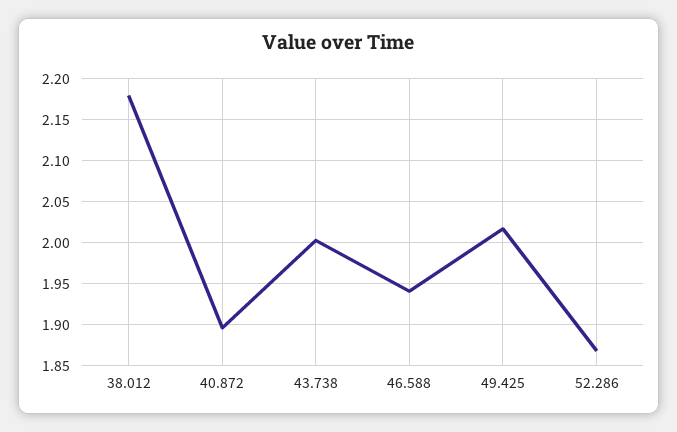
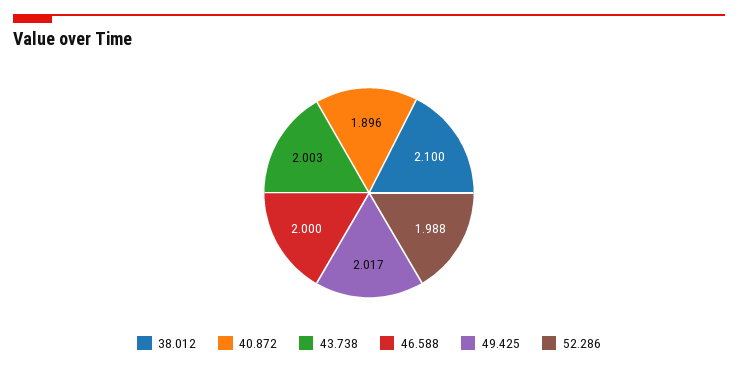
38.012: 2.18 -> 2.1
46.588: 1.94 -> 2
52.286: 1.87 -> 1.988

